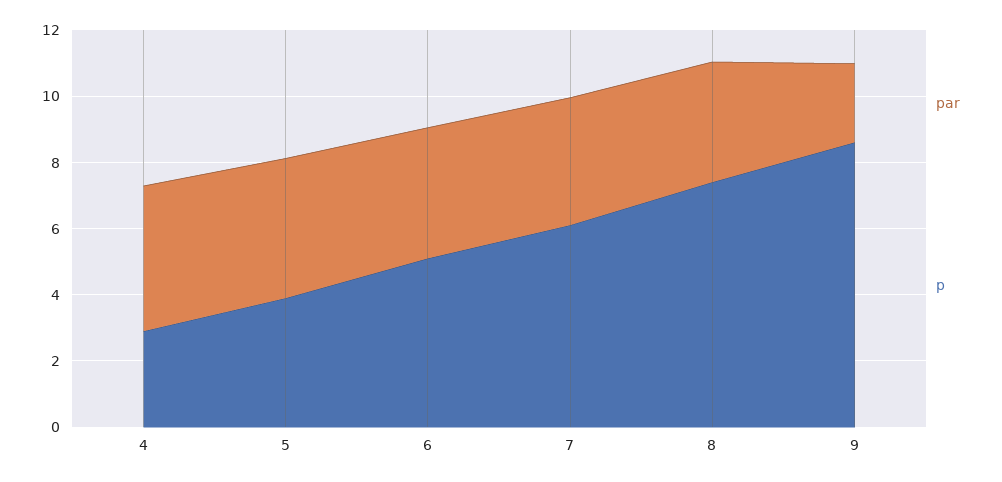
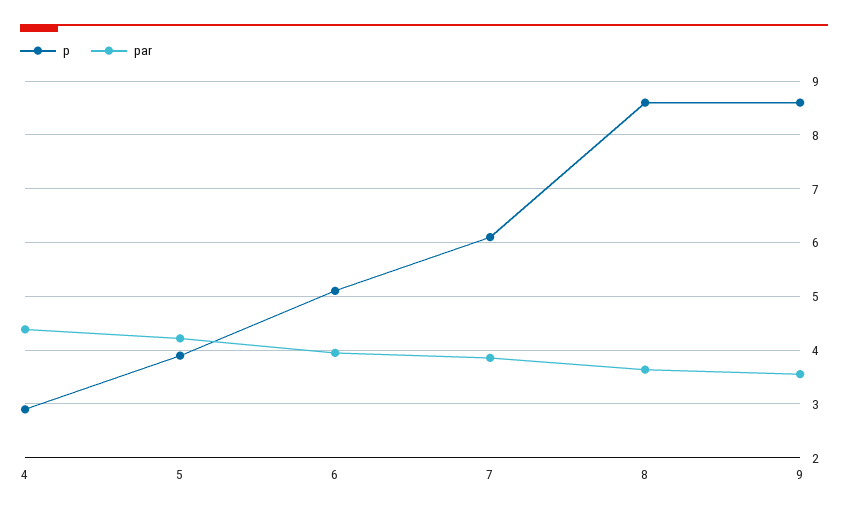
p, 8: 7.5 -> 8.6
par, 9: 2.5 -> 3.6

